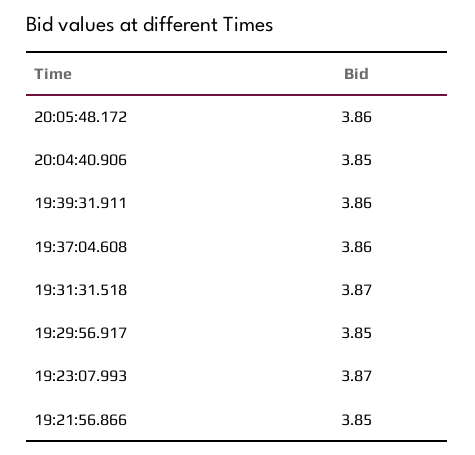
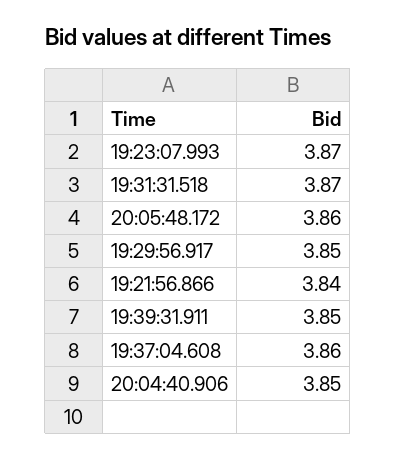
19:39:31.911: 3.86 -> 3.85
19:21:56.866: 3.85 -> 3.84

